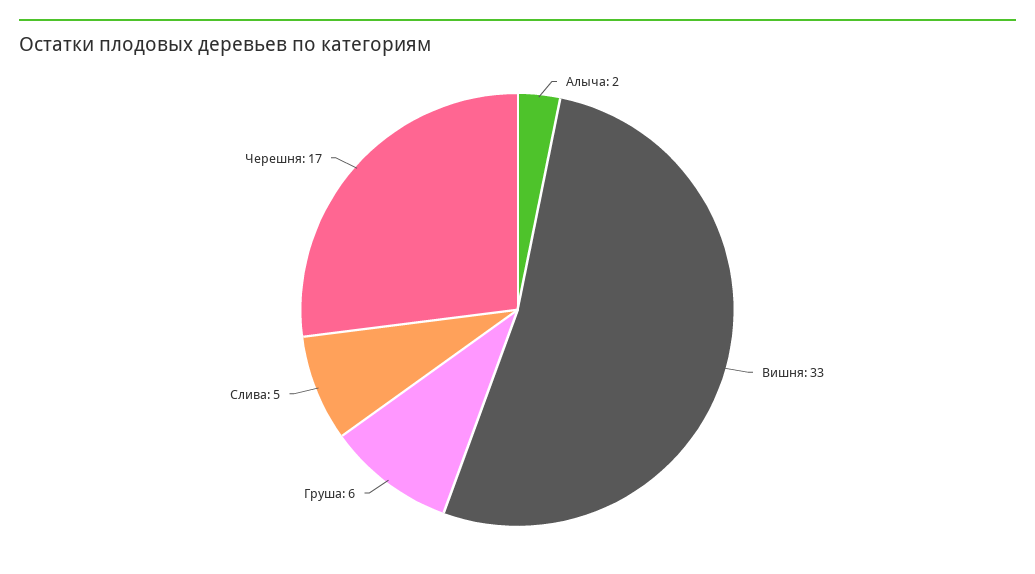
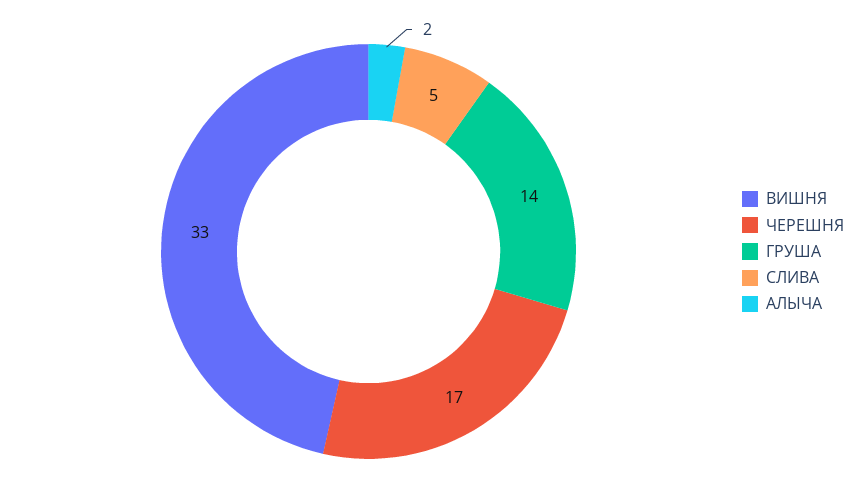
Груша: 6 -> 14

